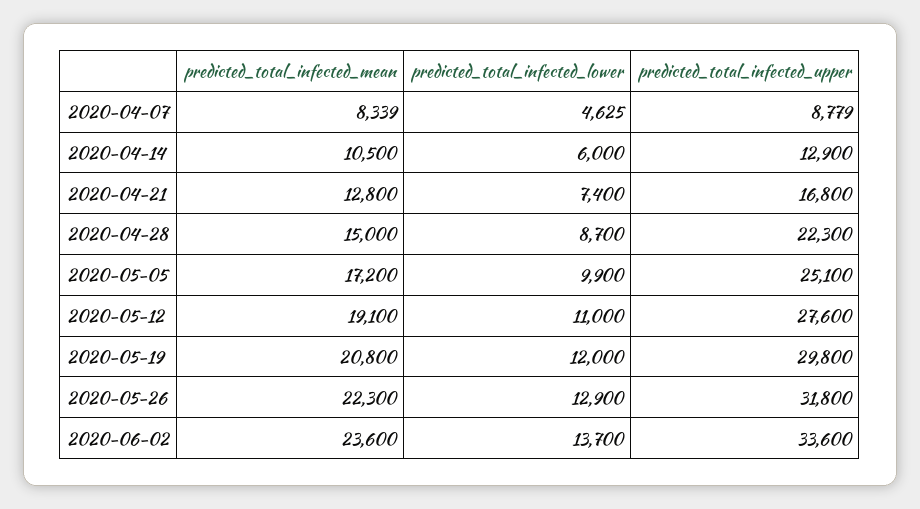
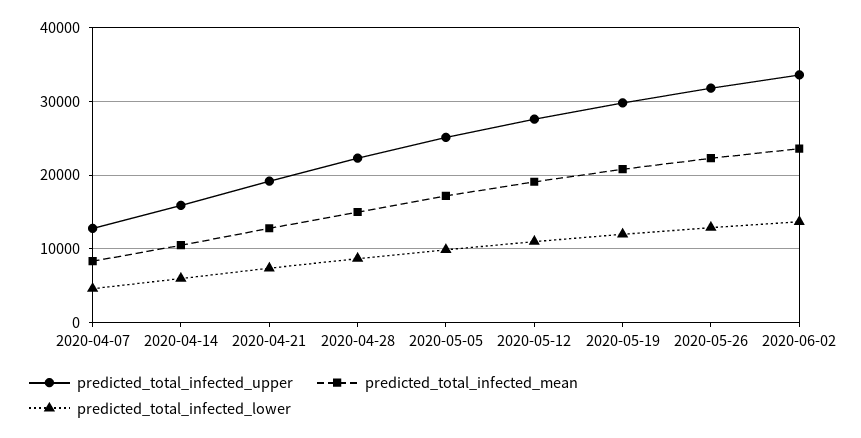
predicted_total_infected_upper, 2020-04-07: 8779 -> 13000
predicted_total_infected_upper, 2020-04-14: 12900 -> 16000
predicted_total_infected_upper, 2020-04-21: 16800 -> 19000

